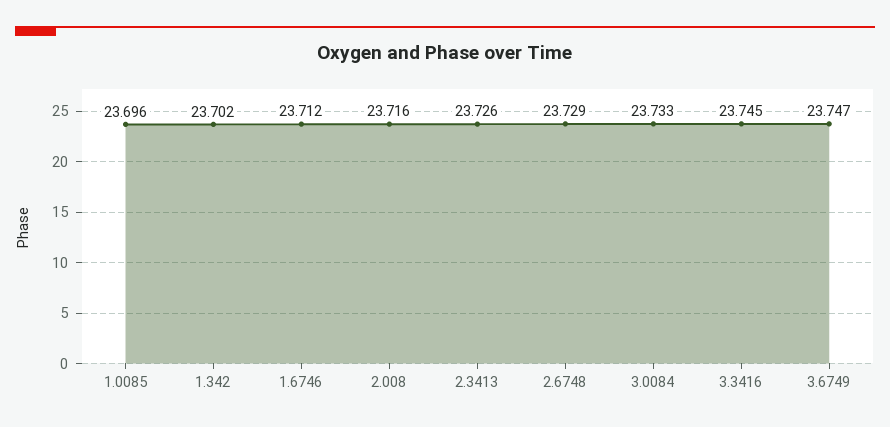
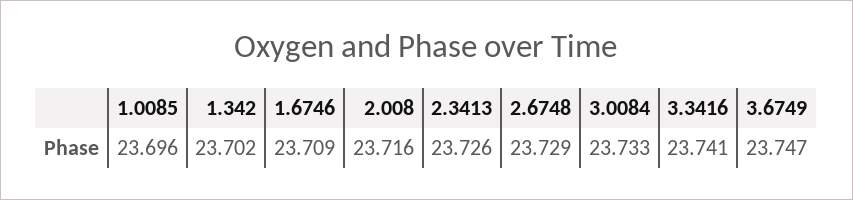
1.6746: 23.712 -> 23.709
3.3416: 23.745 -> 23.741

